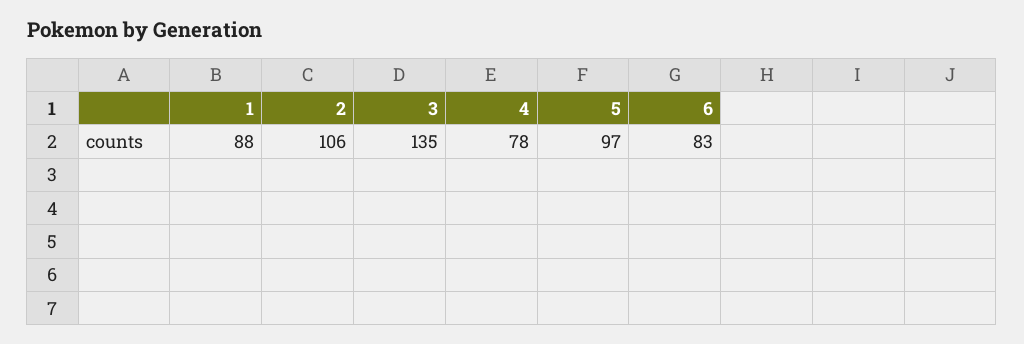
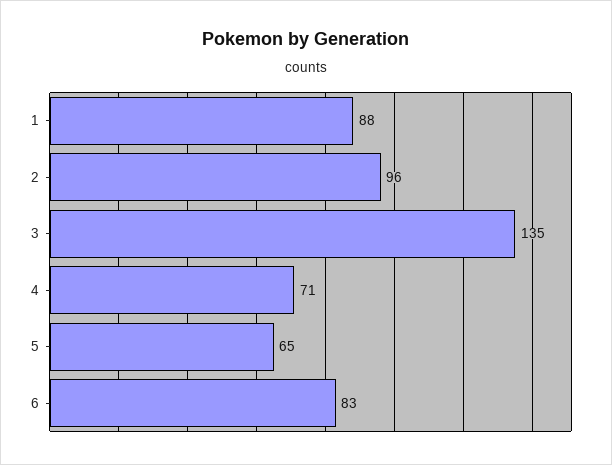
2: 106 -> 96
4: 78 -> 71
5: 97 -> 65

